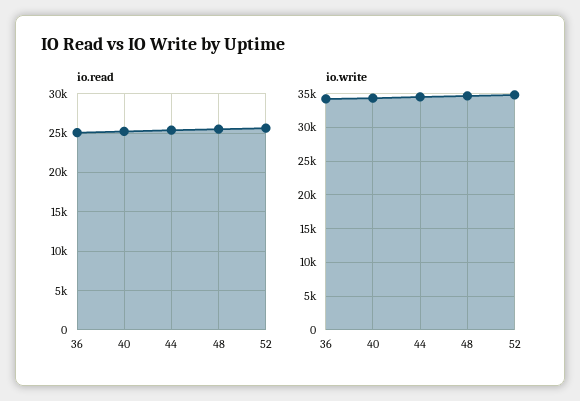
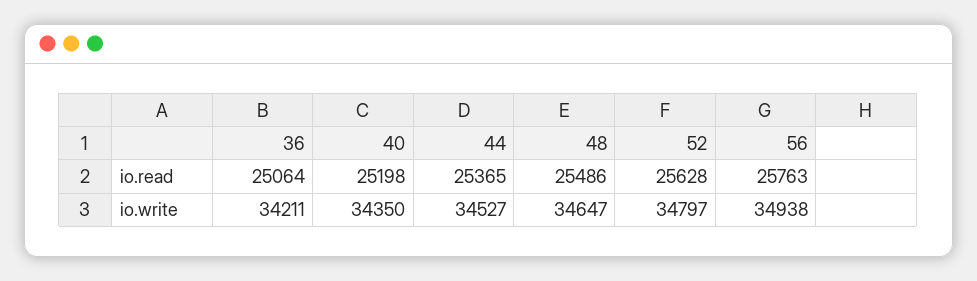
io.read, 56: none -> 25763
io.write, 56: none -> 34938

